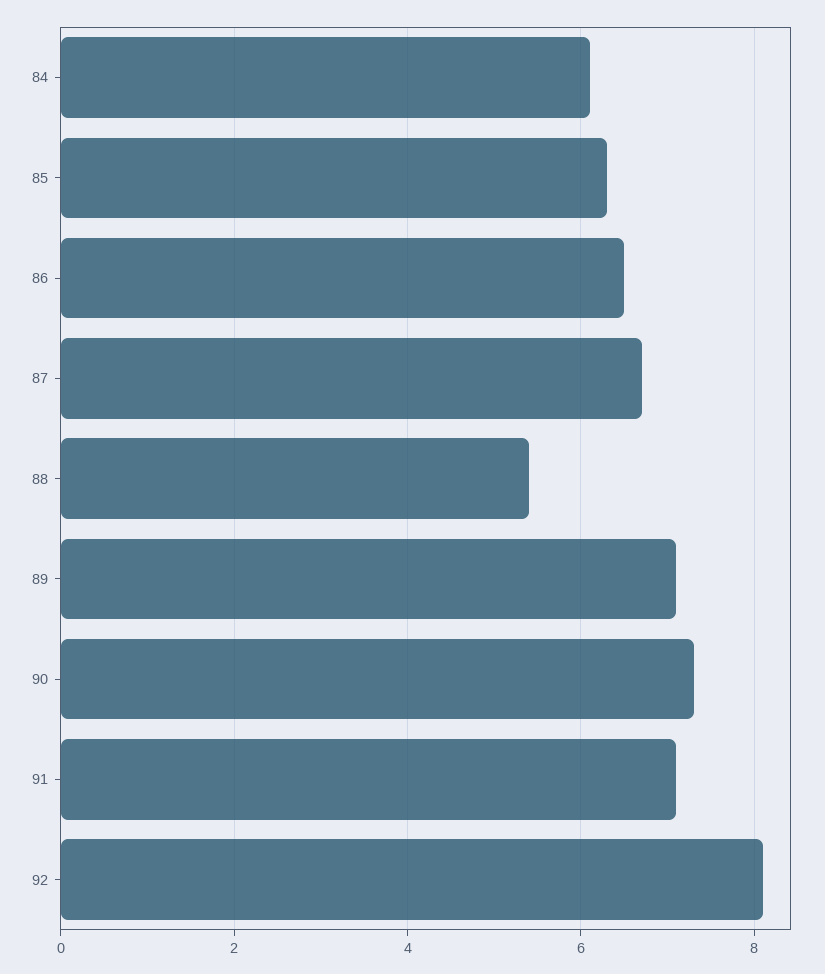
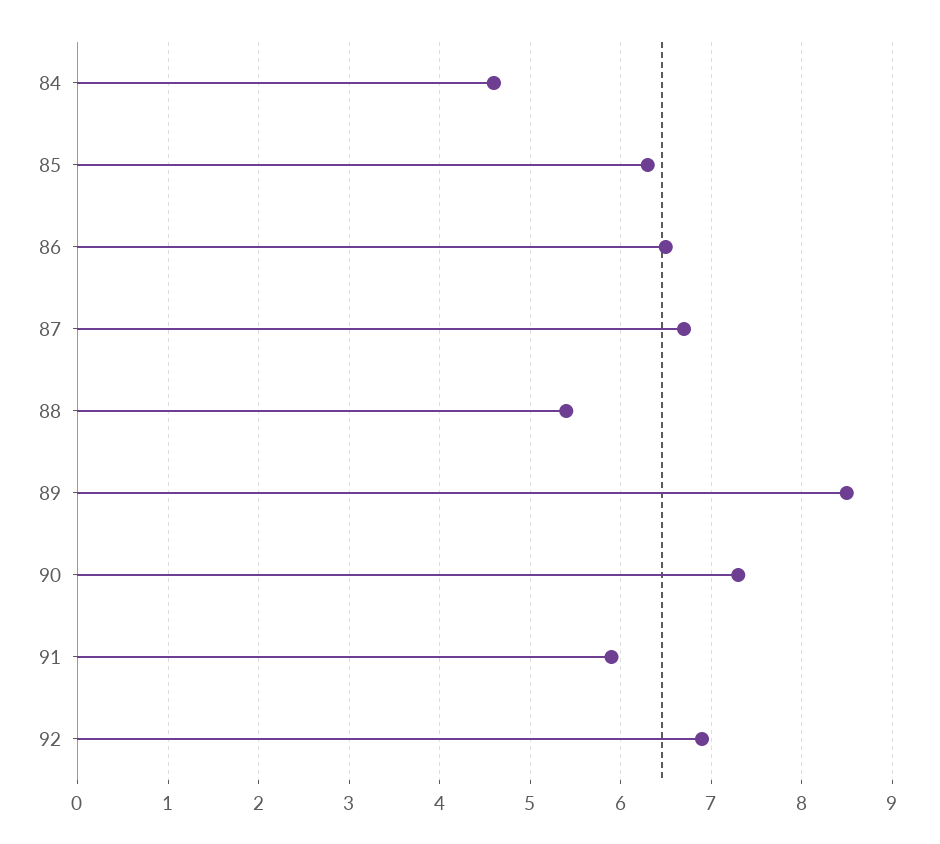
84: 6 -> 4.6
89: 7 -> 8.5
91: 7 -> 5.9
92: 8 -> 6.9

